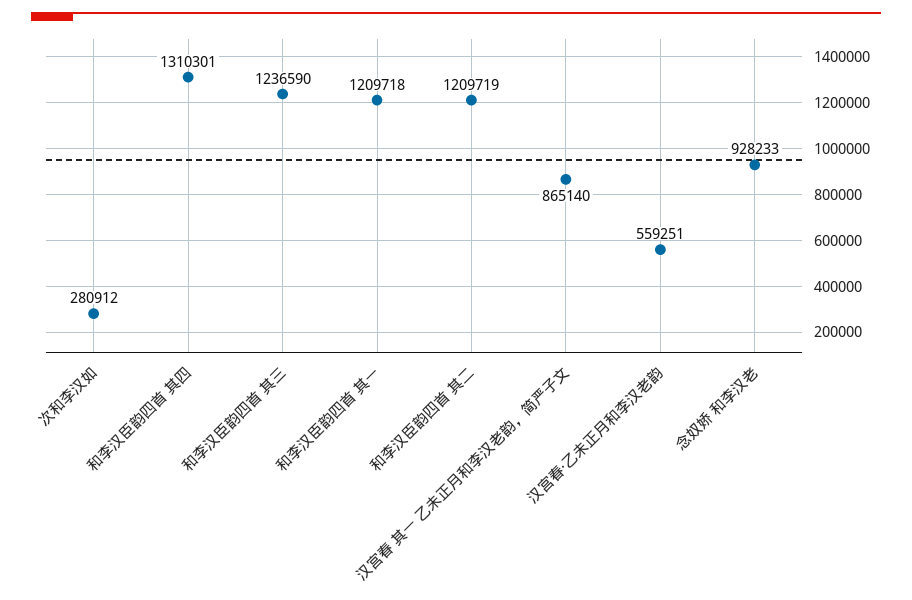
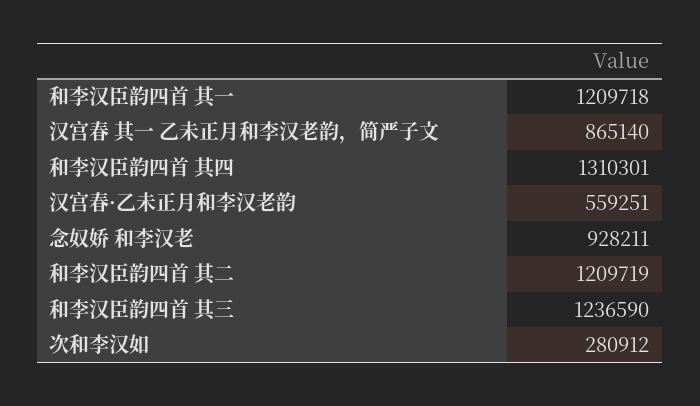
念奴娇 和李汉老: 928233 -> 928211

